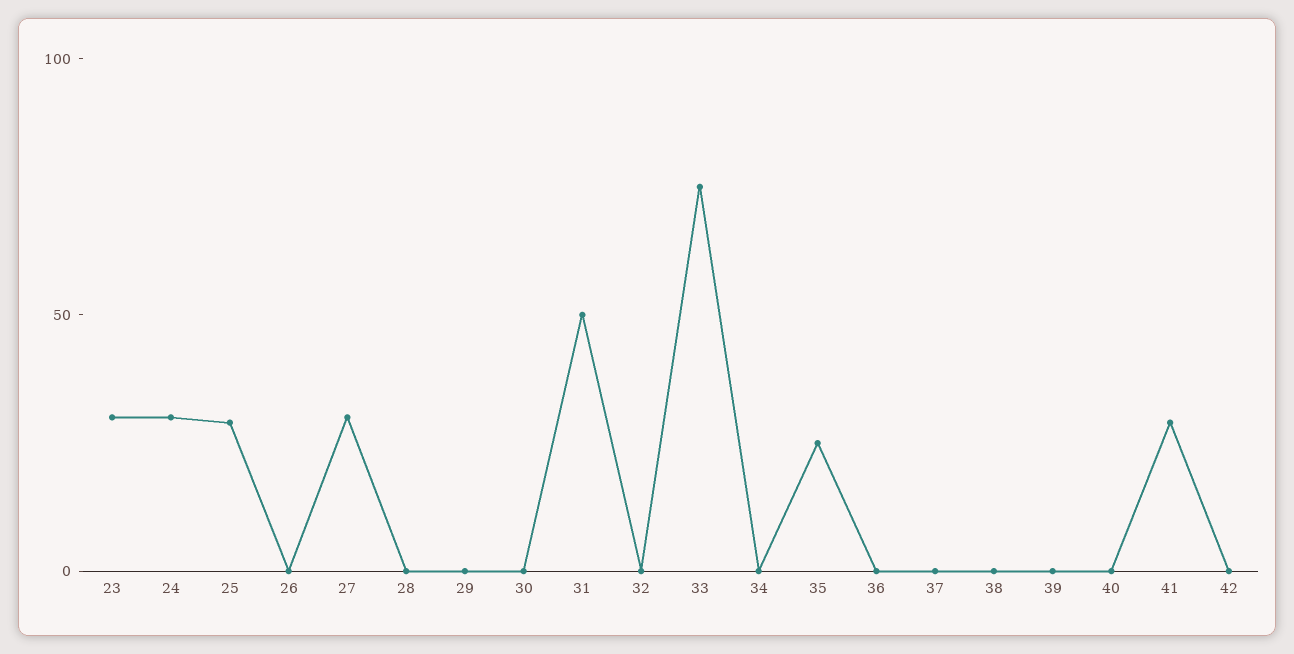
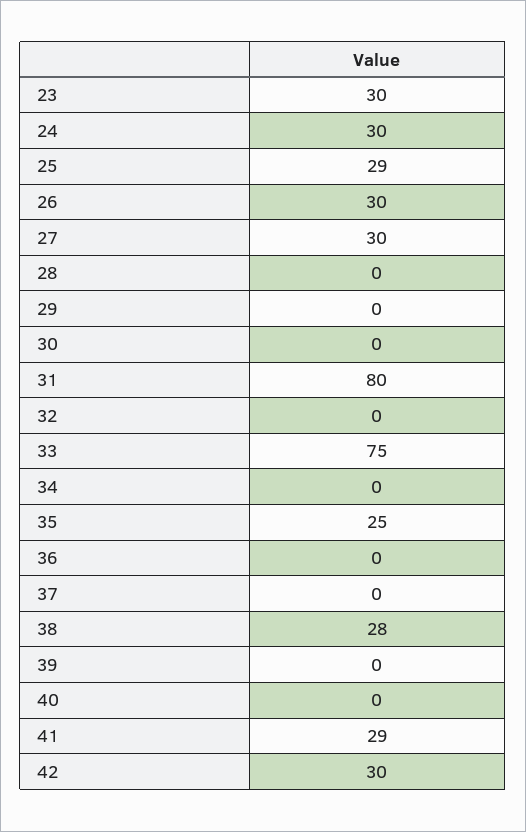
26: 0 -> 30
31: 50 -> 80
38: 0 -> 28
42: 0 -> 30

